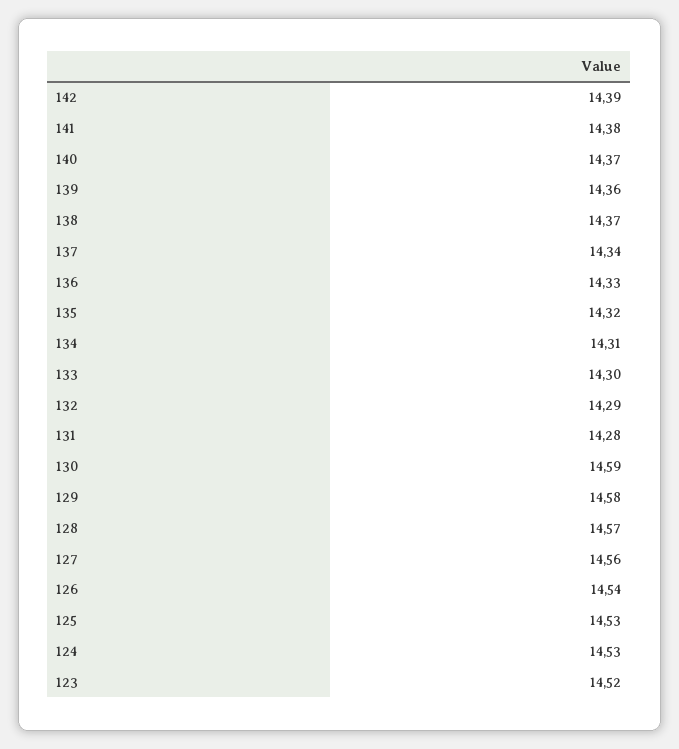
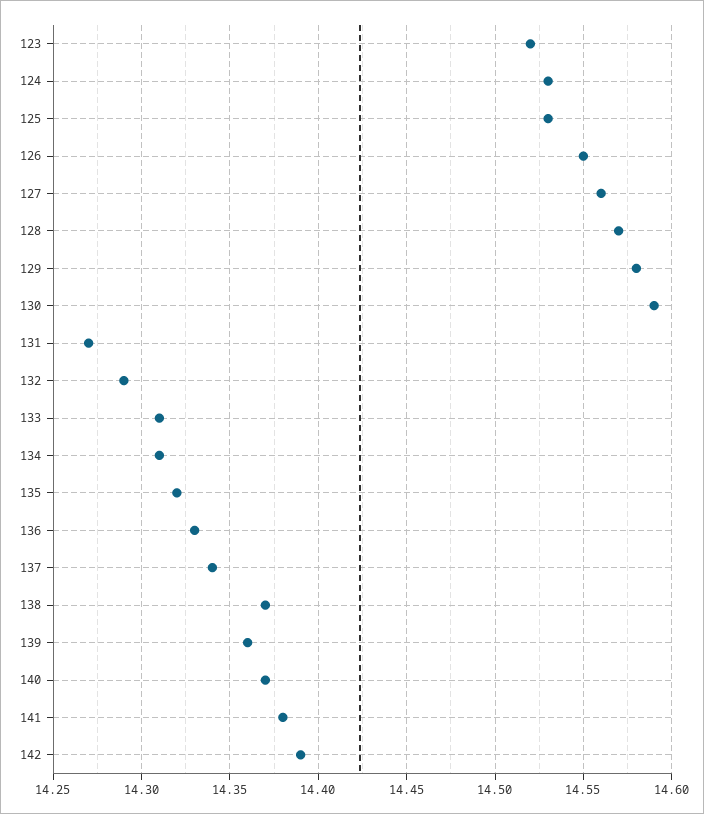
133: 14.3 -> 14.31
131: 14.28 -> 14.27
126: 14.54 -> 14.55

